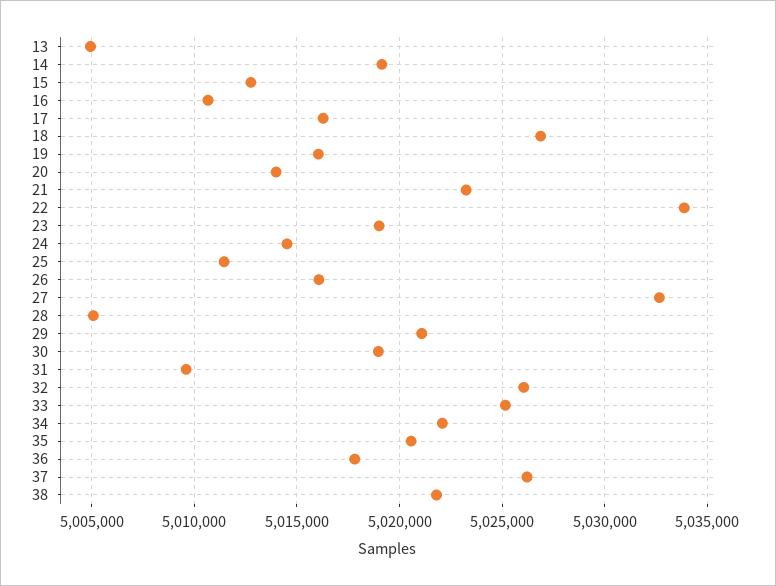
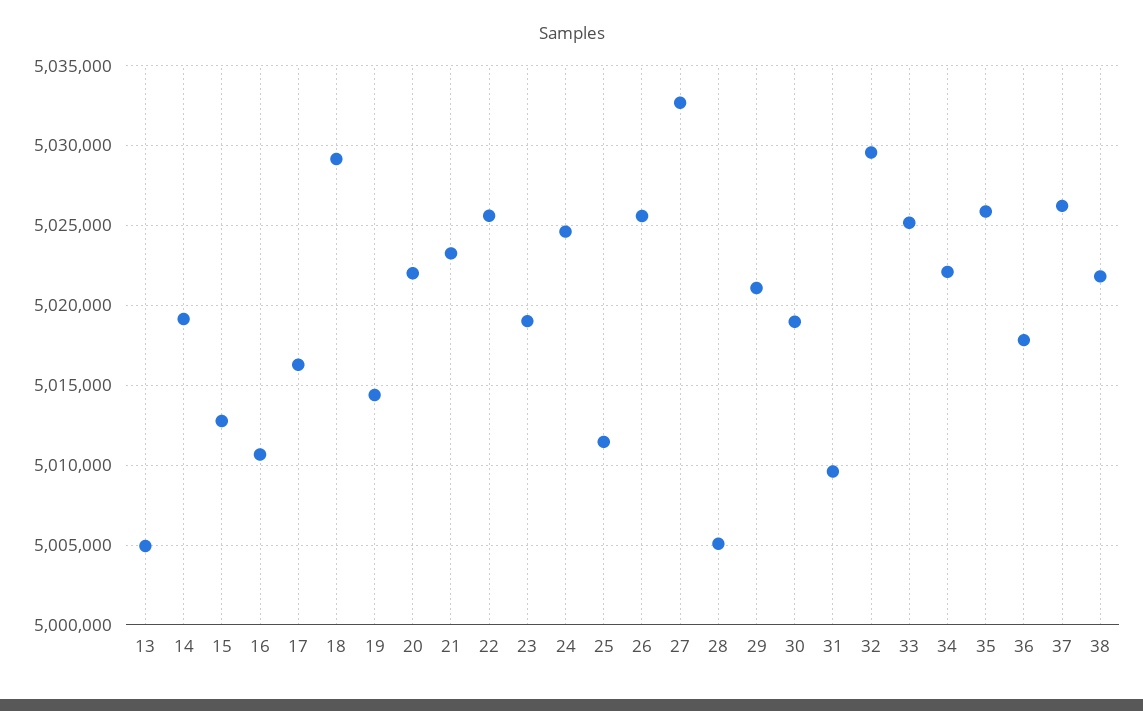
18: 5027000 -> 5029000
19: 5016000 -> 5014500
20: 5014000 -> 5022000
22: 5034000 -> 5025500
24: 5014500 -> 5024500
26: 5016000 -> 5025500
32: 5026000 -> 5029500
35: 5020500 -> 5026000

